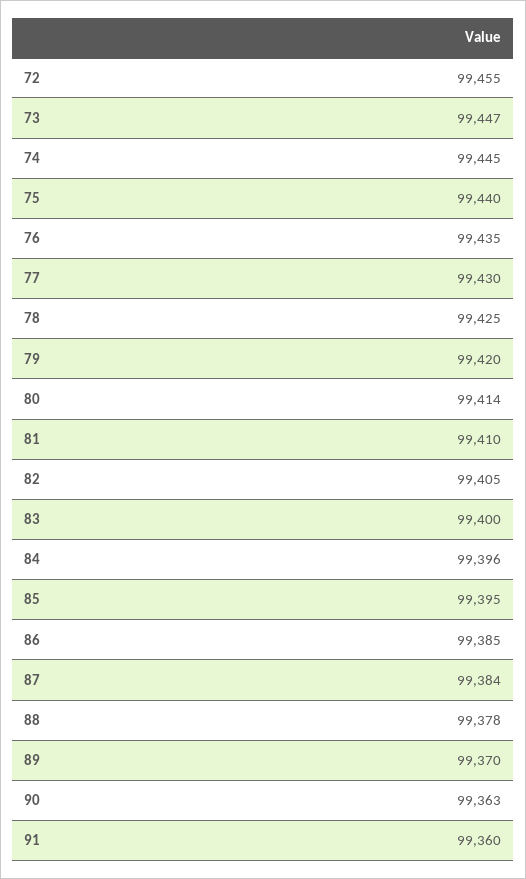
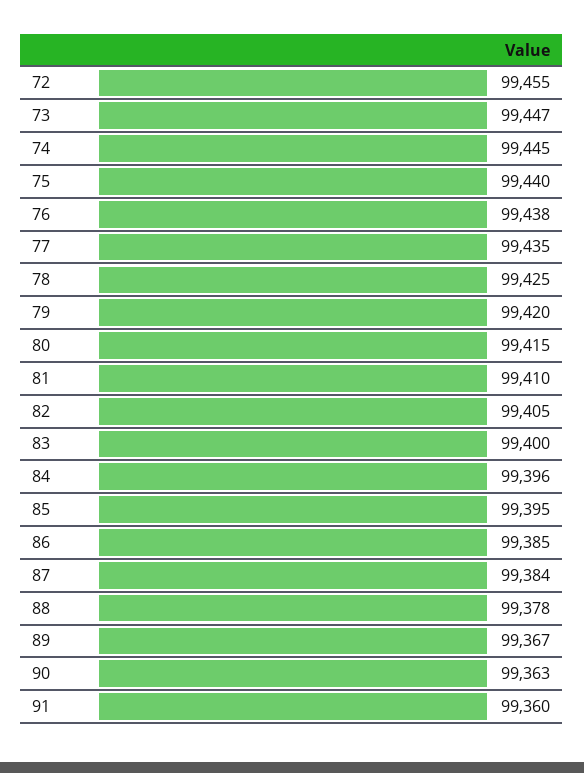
76: 99435 -> 99438
77: 99430 -> 99435
80: 99414 -> 99415
89: 99370 -> 99367

